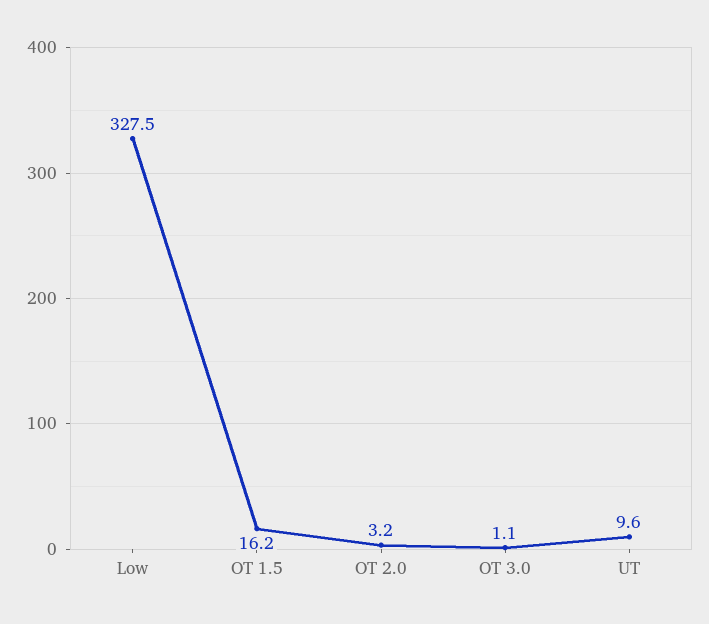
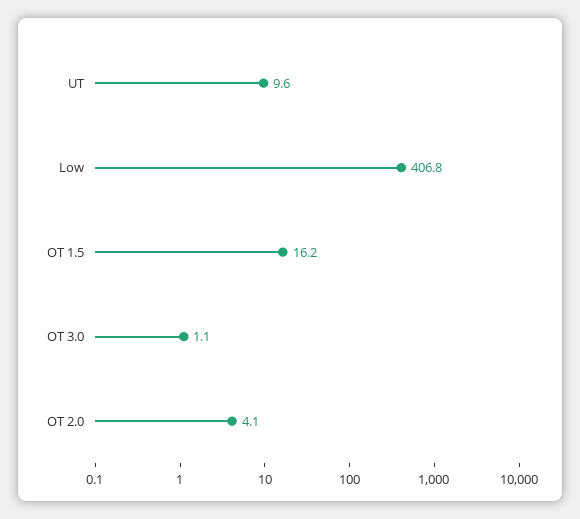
Low: 327.5 -> 406.8
OT 2.0: 3.2 -> 4.1

